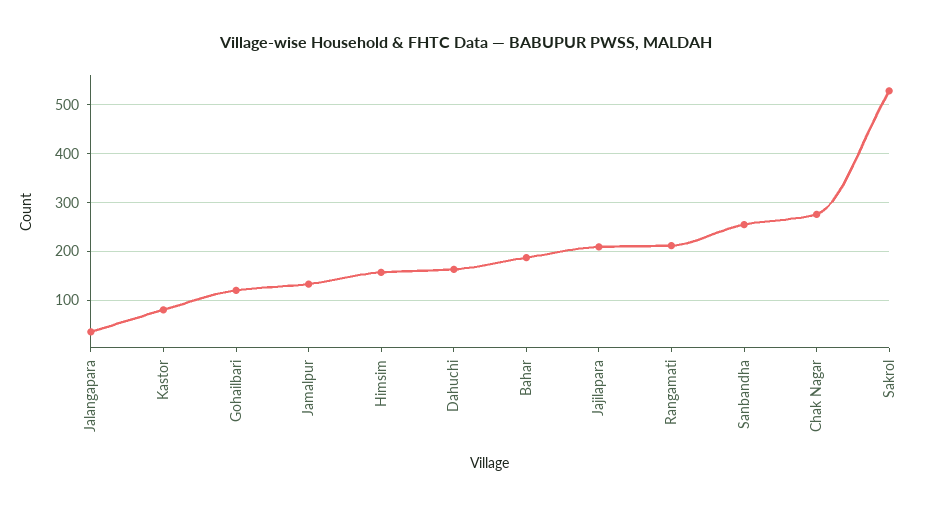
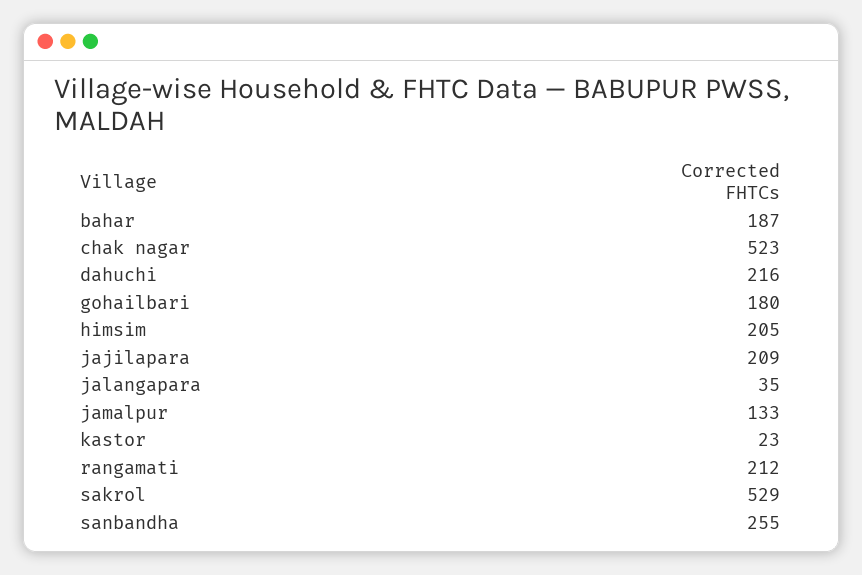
Kastor: 80 -> 23
Gohailbari: 120 -> 180
Himsim: 160 -> 205
Dahuchi: 160 -> 216
Chak Nagar: 280 -> 523

